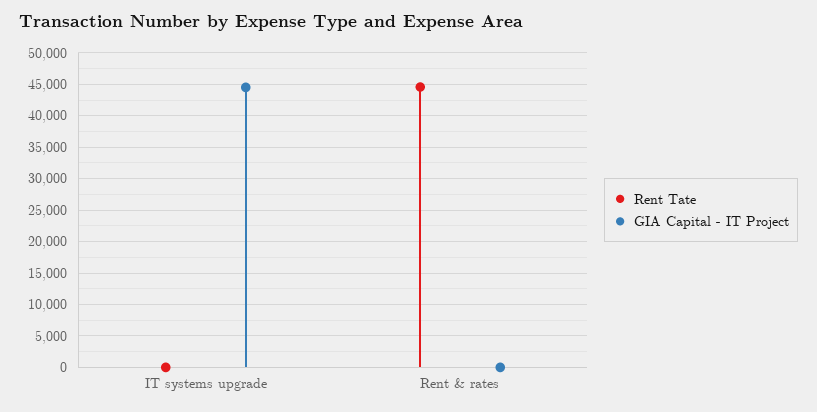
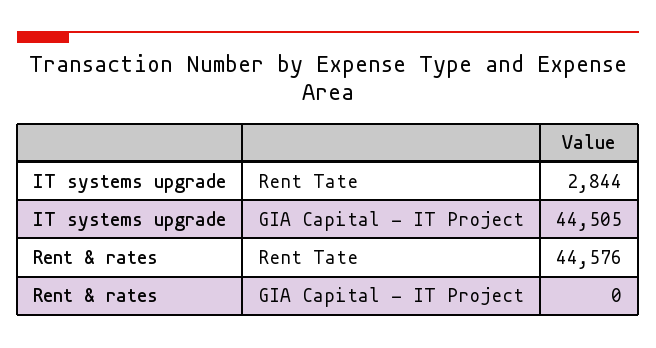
Rent Tate, IT systems upgrade: 0 -> 2844

